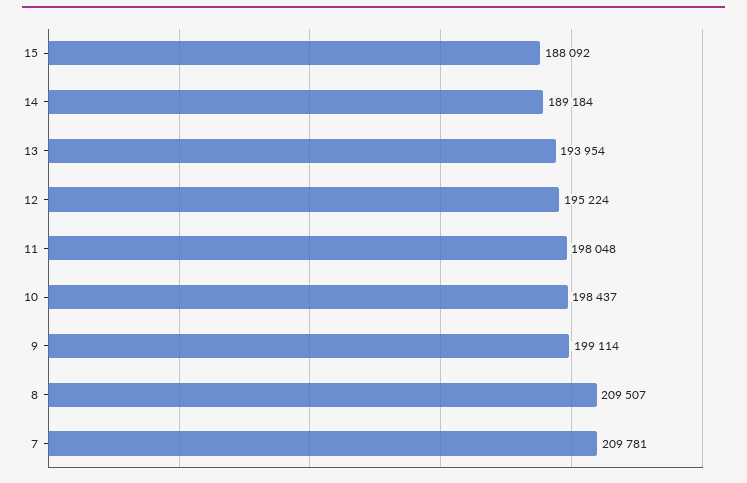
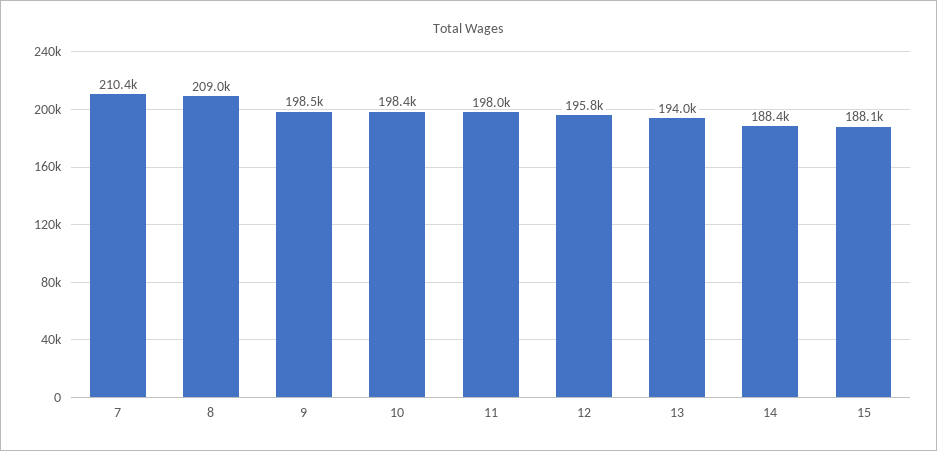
14: 189184 -> 188400
12: 195224 -> 195800
9: 199114 -> 198500
8: 209507 -> 209000
7: 209781 -> 210400

